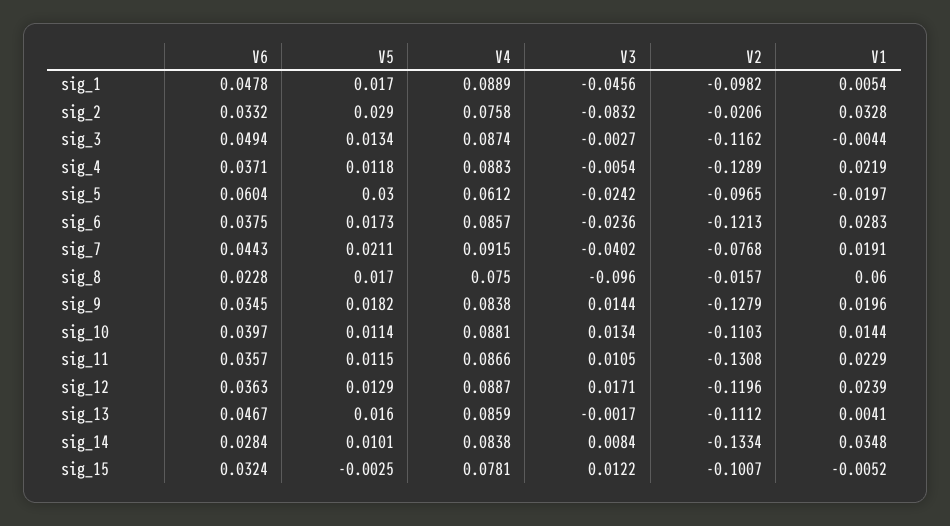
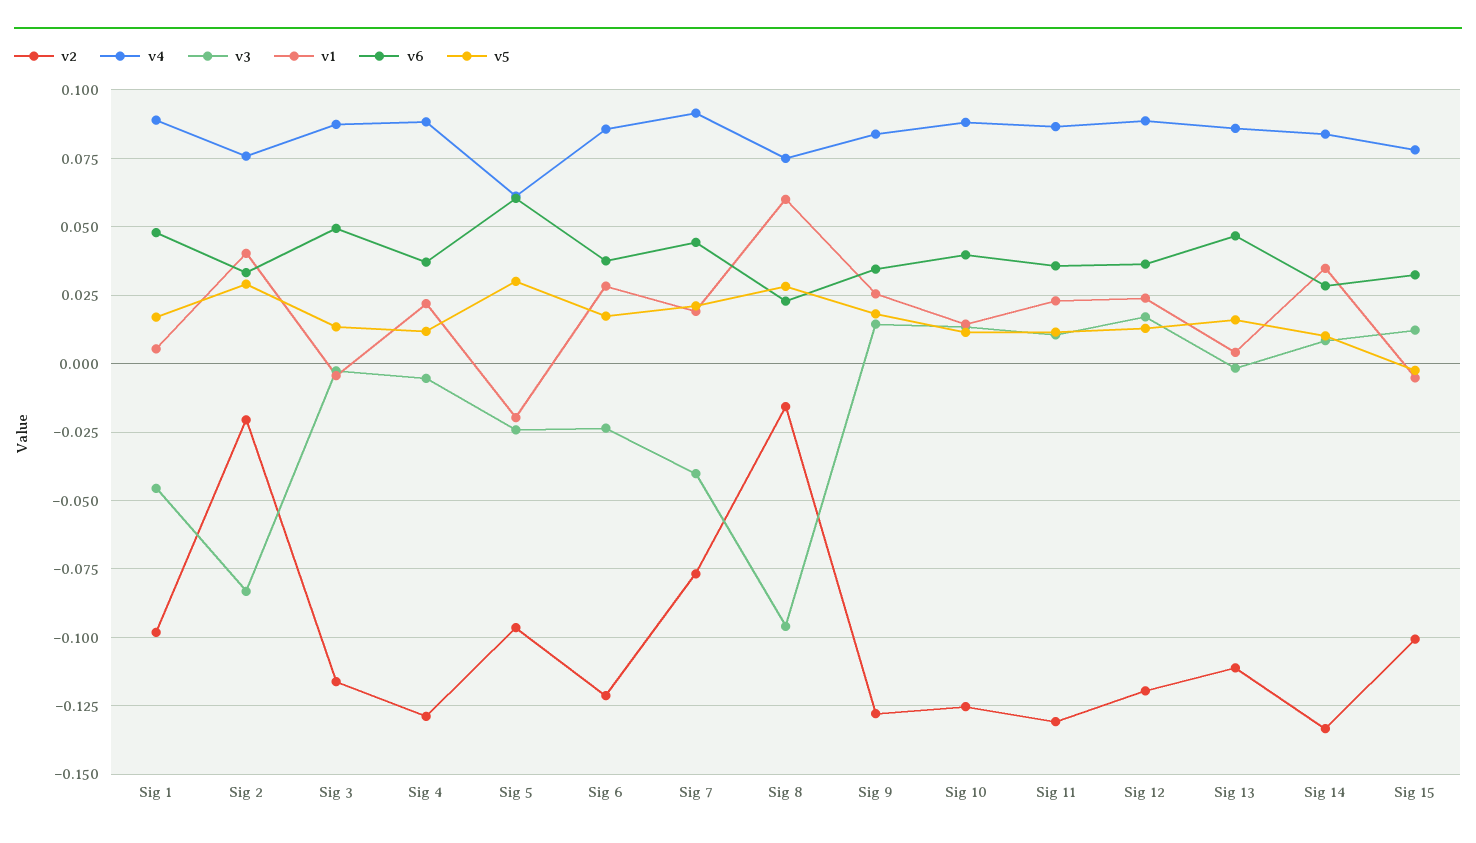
V1, sig_2: 0.0328 -> 0.04
V5, sig_8: 0.017 -> 0.0275
V1, sig_9: 0.0196 -> 0.025
V2, sig_10: -0.1103 -> -0.125

